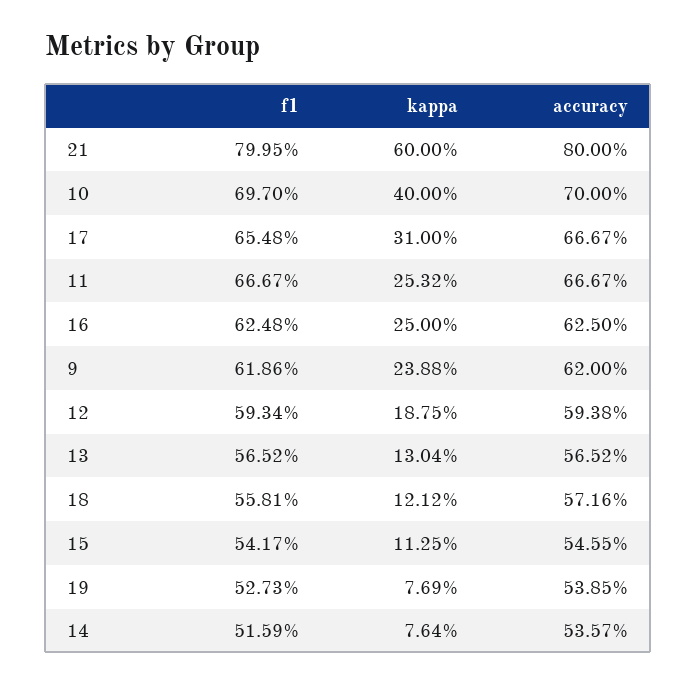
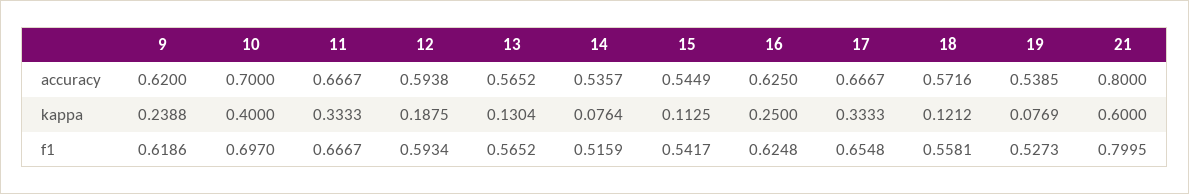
kappa, 17: 0.31 -> 0.3333
kappa, 11: 0.2532 -> 0.3333
accuracy, 15: 0.5455 -> 0.5449

